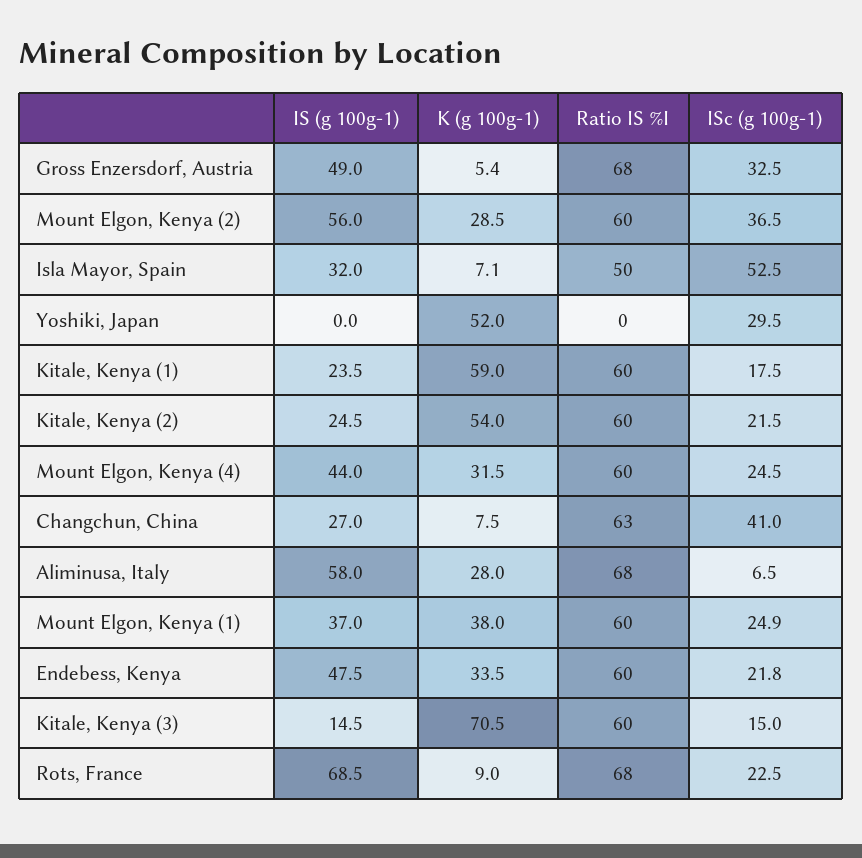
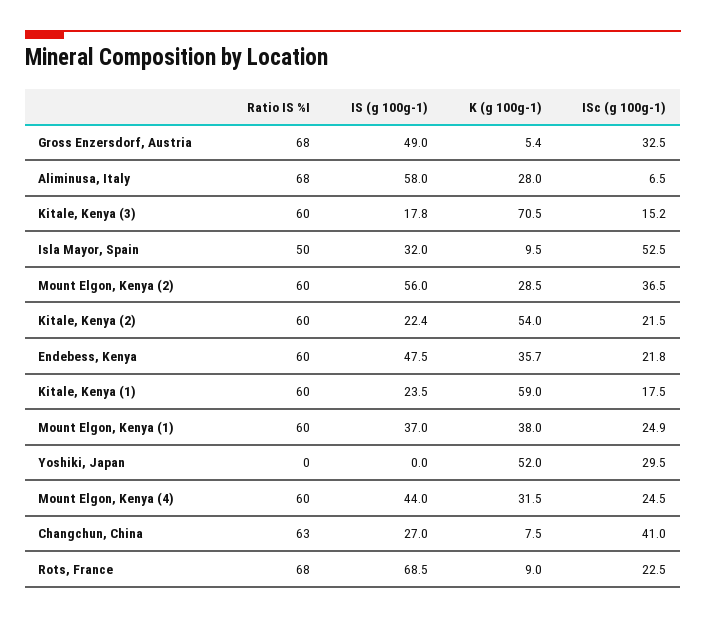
K (g 100g-1), Isla Mayor, Spain: 7.1 -> 9.5
IS (g 100g-1), Kitale, Kenya (2): 24.5 -> 22.4
K (g 100g-1), Endebess, Kenya: 33.5 -> 35.7
IS (g 100g-1), Kitale, Kenya (3): 14.5 -> 17.8
ISc (g 100g-1), Kitale, Kenya (3): 15 -> 15.2

